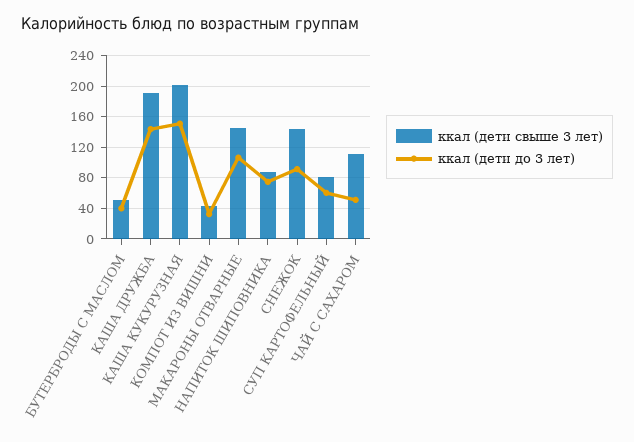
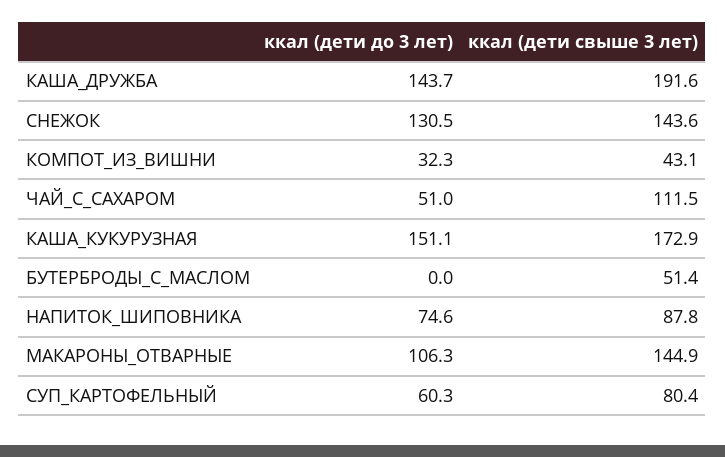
ккал (дети до 3 лет), БУТЕРБРОДЫ С МАСЛОМ: 40 -> 0
ккал (дети свыше 3 лет), КАША КУКУРУЗНАЯ: 200 -> 172.9
ккал (дети до 3 лет), СНЕЖОК: 90 -> 130.5

